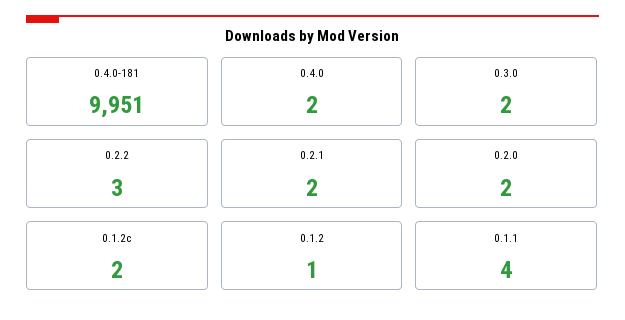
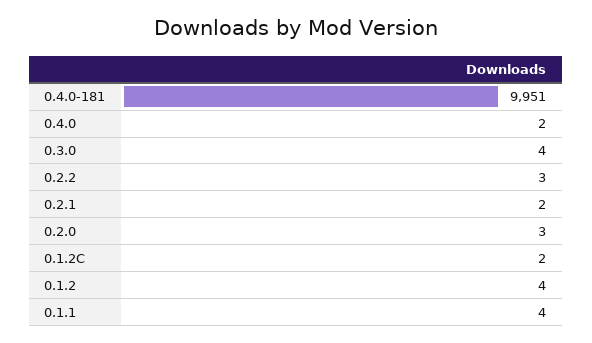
0.3.0: 2 -> 4
0.2.0: 2 -> 3
0.1.2: 1 -> 4

